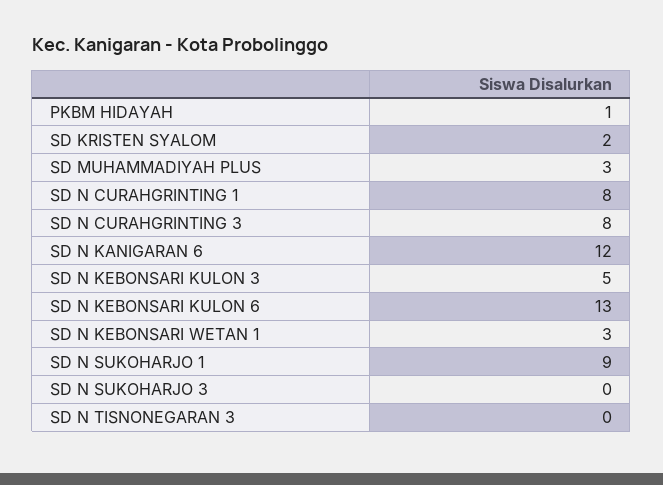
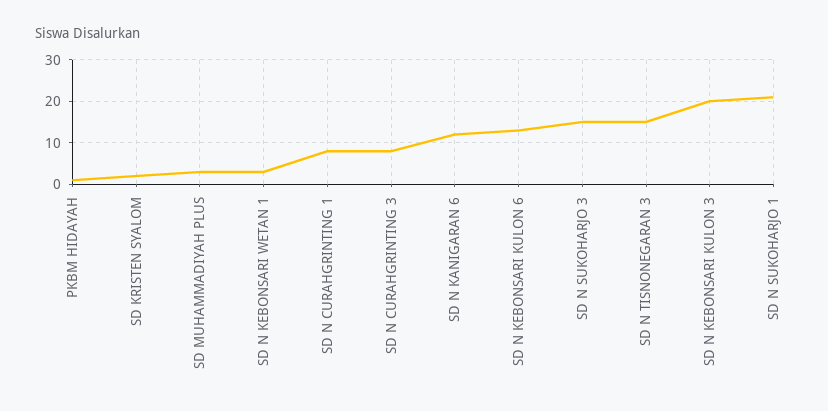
SD N KEBONSARI KULON 3: 5 -> 20
SD N SUKOHARJO 1: 9 -> 20
SD N SUKOHARJO 3: 0 -> 15
SD N TISNONEGARAN 3: 0 -> 15

